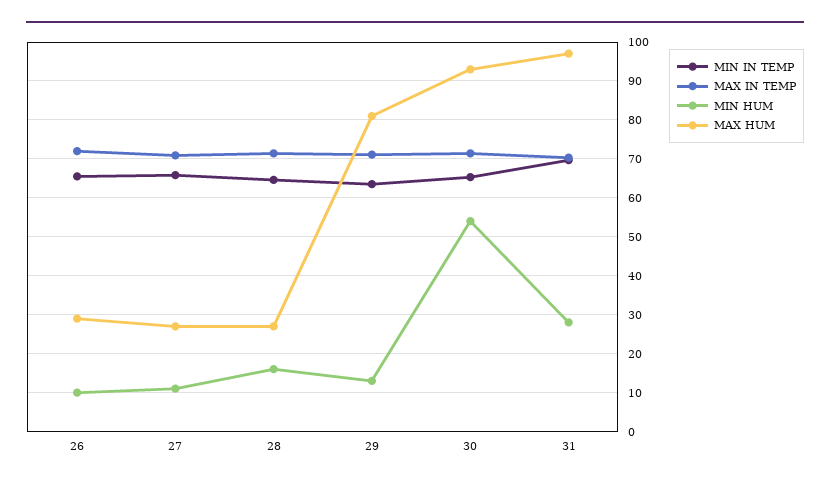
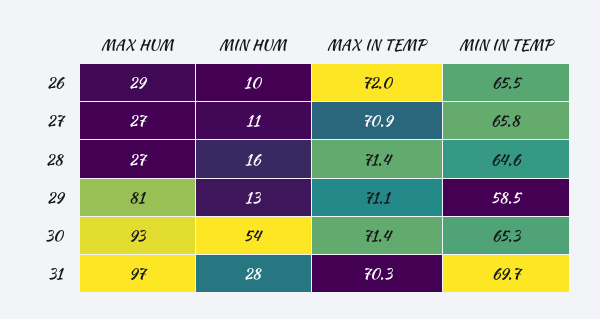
MIN IN TEMP, 29: 64 -> 58.5

